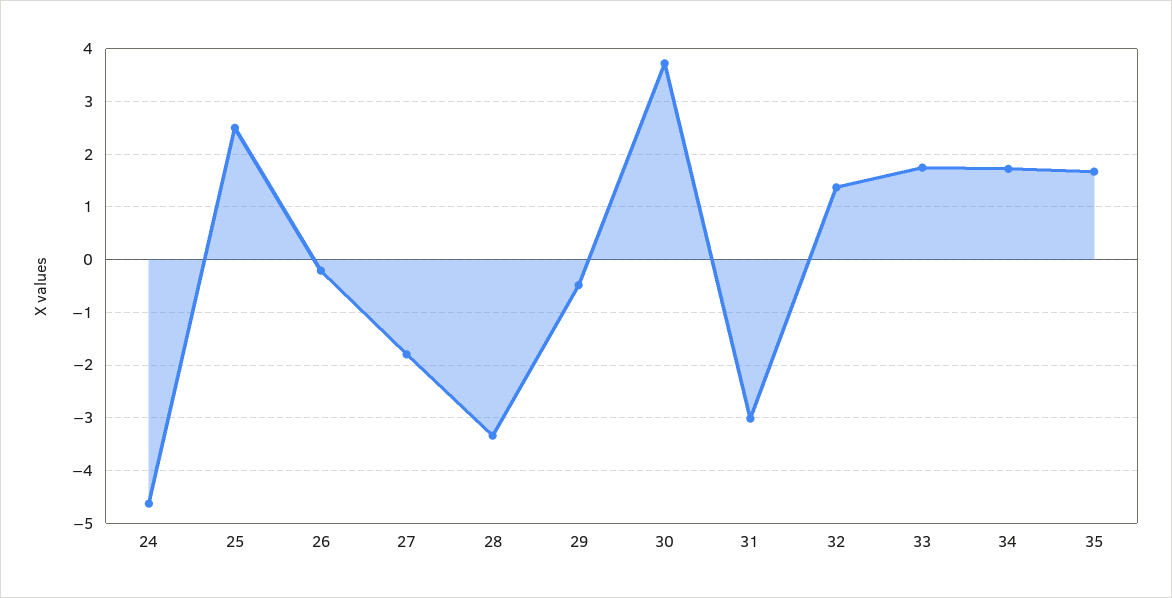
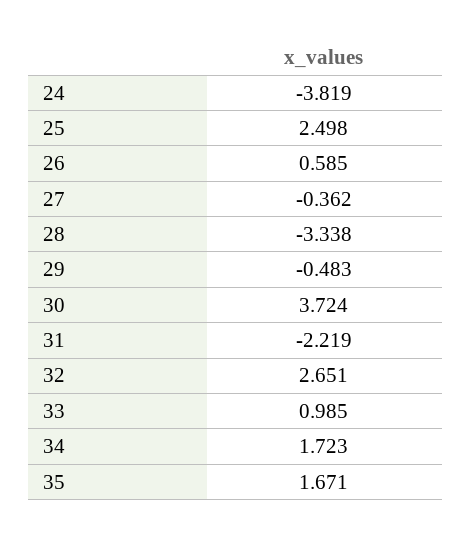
24: -4.6 -> -3.819
26: -0.2 -> 0.585
27: -1.8 -> -0.362
31: -3 -> -2.219
32: 1.4 -> 2.651
33: 1.8 -> 0.985

